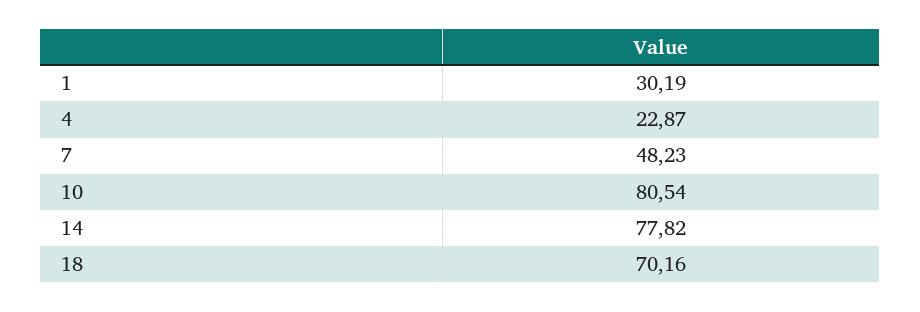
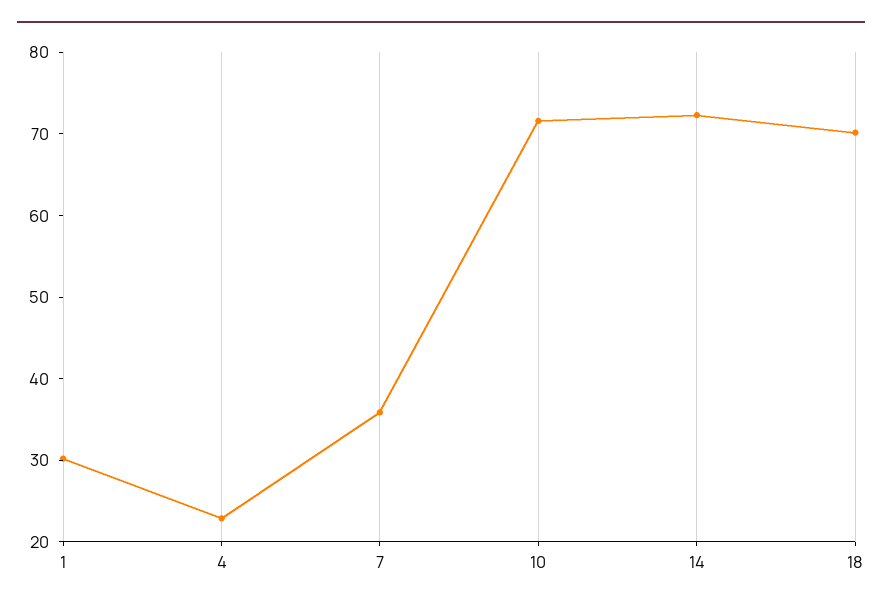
7: 48.23 -> 36
10: 80.54 -> 72
14: 77.82 -> 72

